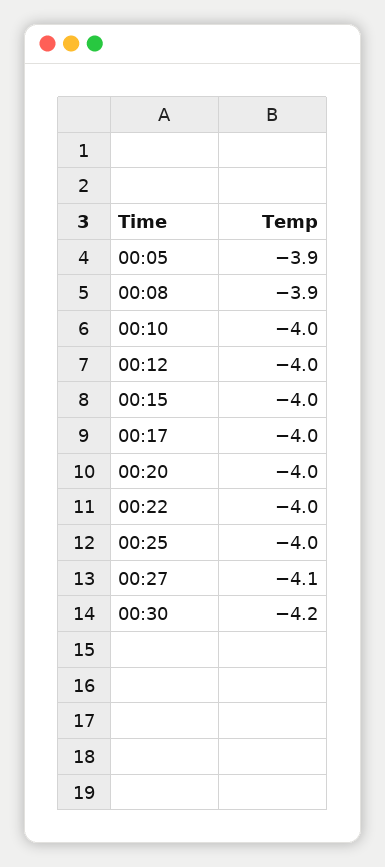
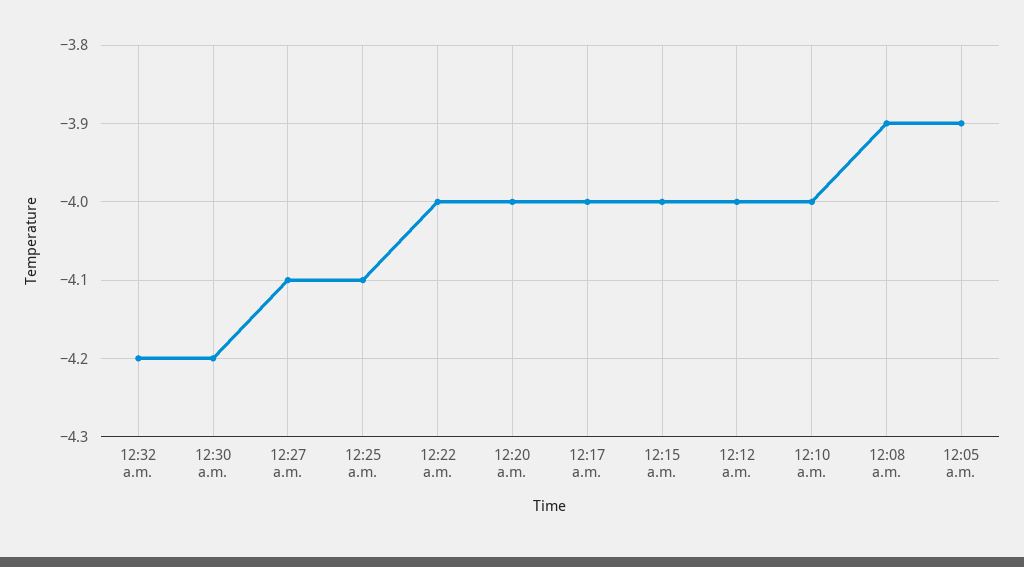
00:25: -4 -> -4.1
12:32 a.m.: none -> -4.2

